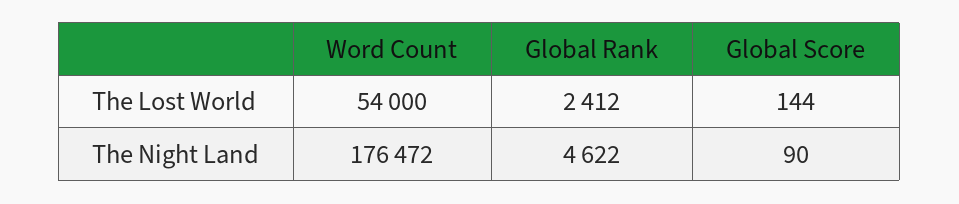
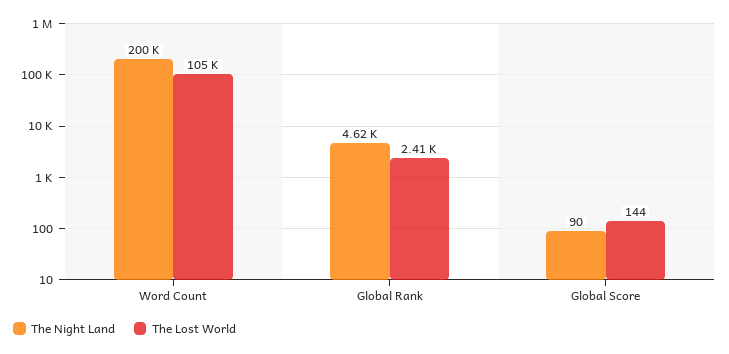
The Lost World, Word Count: 54000 -> 105000
The Lost World, Global Rank: 2412 -> 2410
The Night Land, Word Count: 176472 -> 200000

